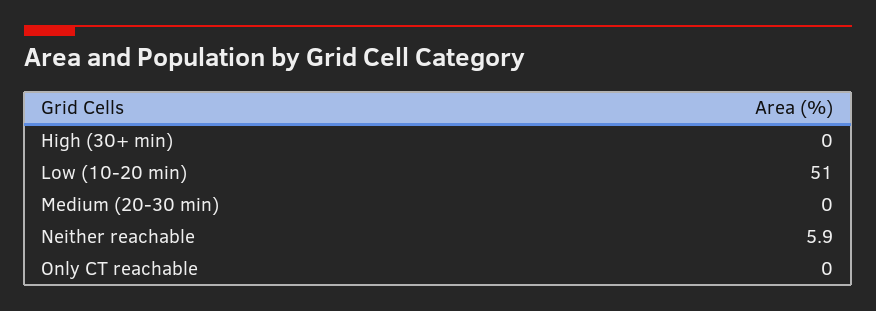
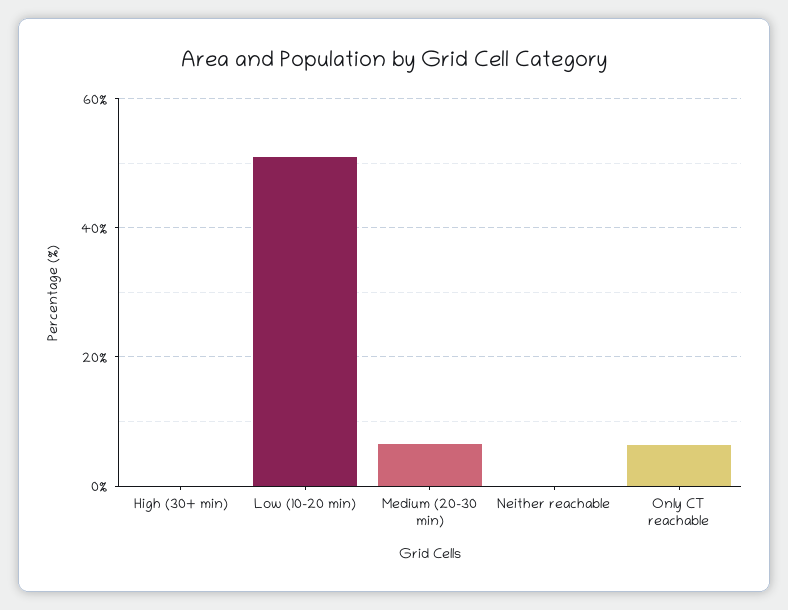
Medium (20-30 min): 0 -> 6
Neither reachable: 5.9 -> 0
Only CT reachable: 0 -> 6

